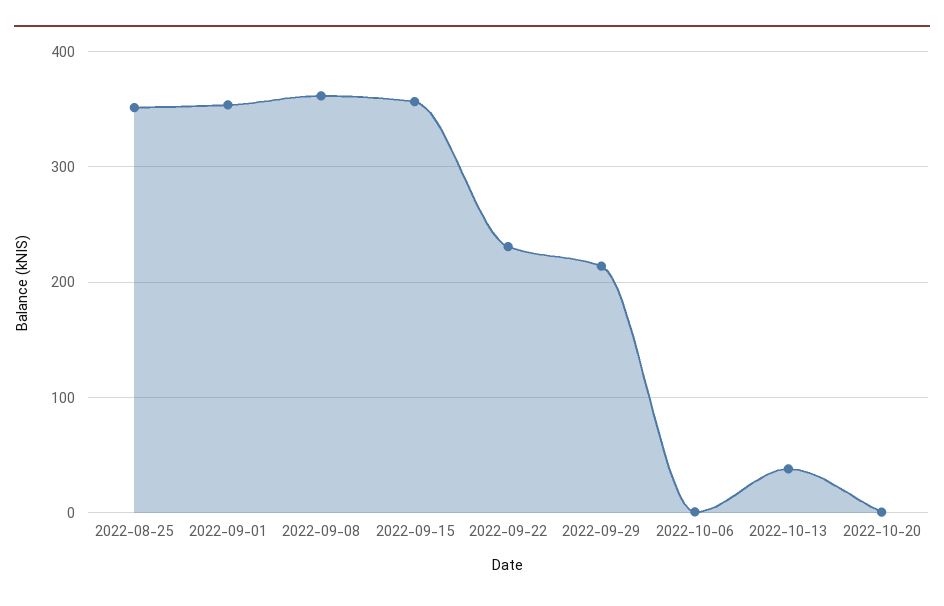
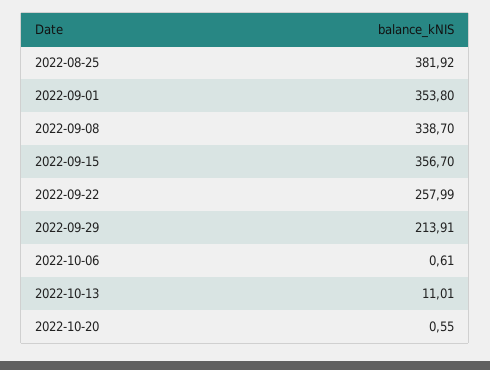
2022-08-25: 350 -> 381.92
2022-09-08: 360 -> 338.7
2022-09-22: 230 -> 257.99
2022-10-13: 40 -> 11.01

